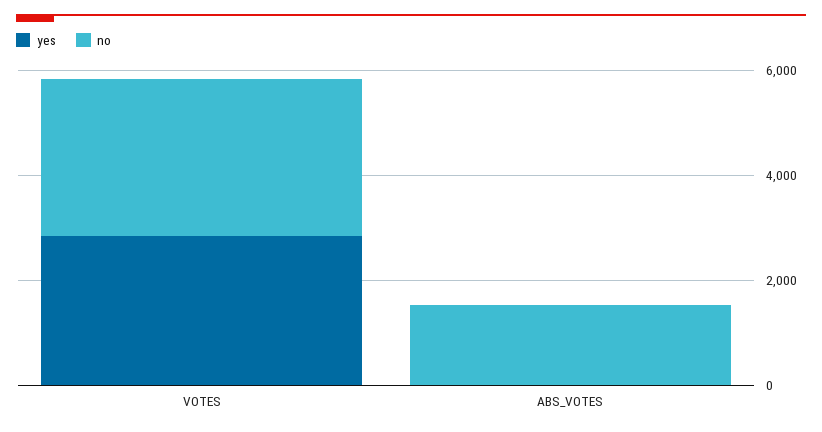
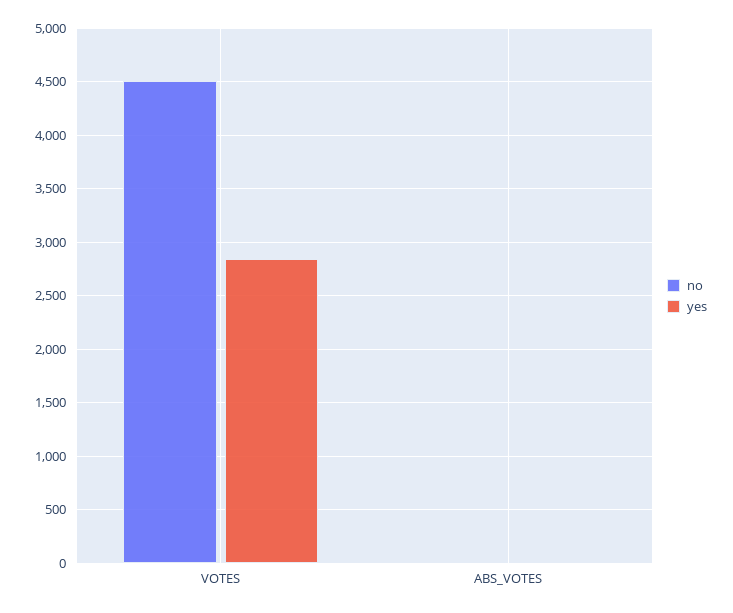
no, VOTES: 3000 -> 4500
no, ABS_VOTES: 1500 -> 0

